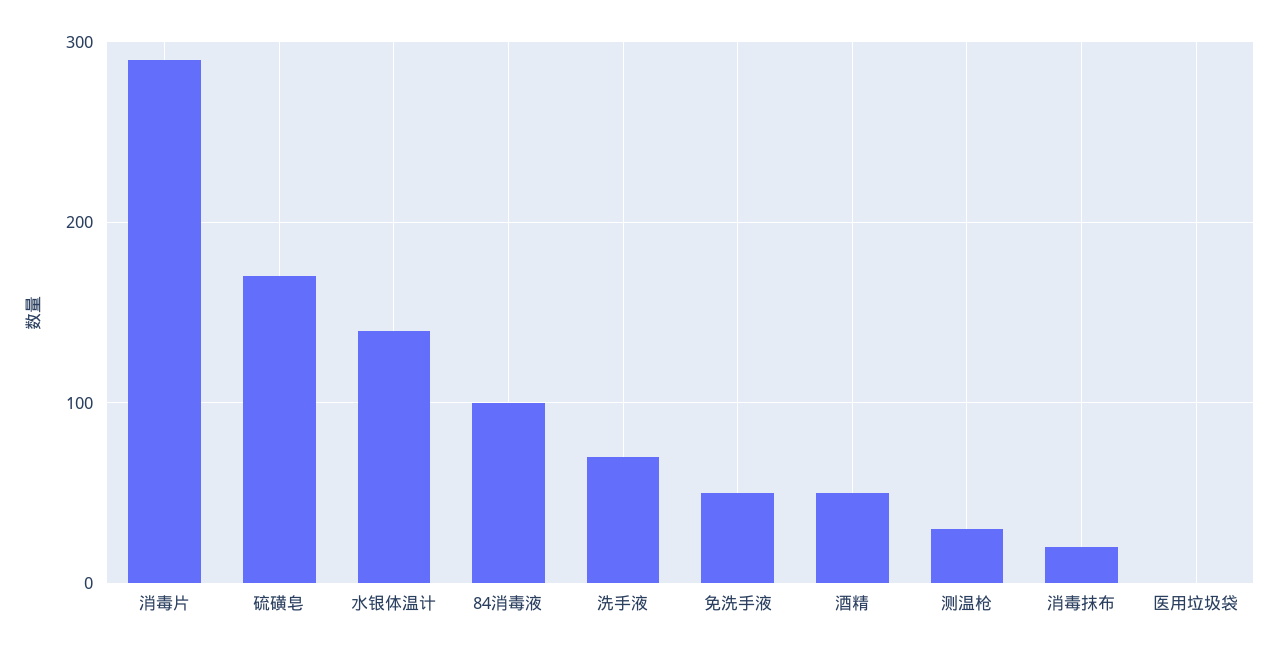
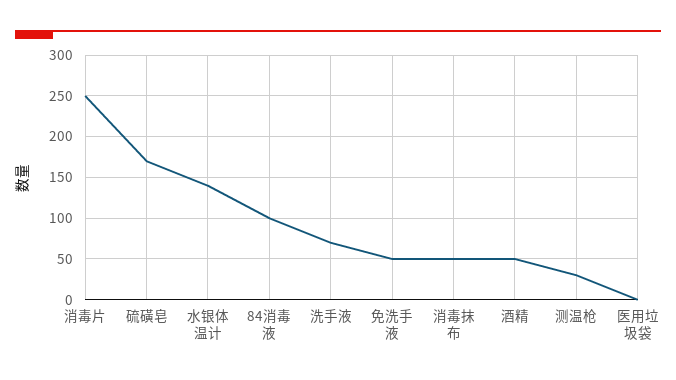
消毒片: 290 -> 250
消毒抹布: 20 -> 50

